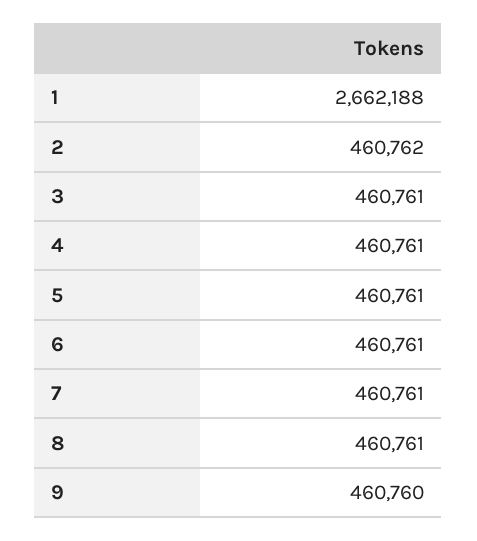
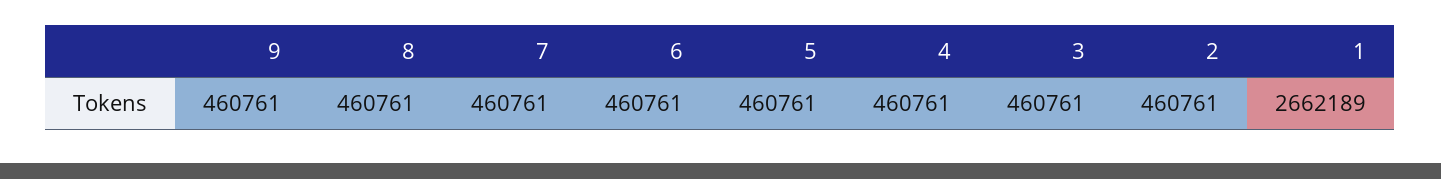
1: 2662188 -> 2662189
2: 460762 -> 460761
9: 460760 -> 460761

